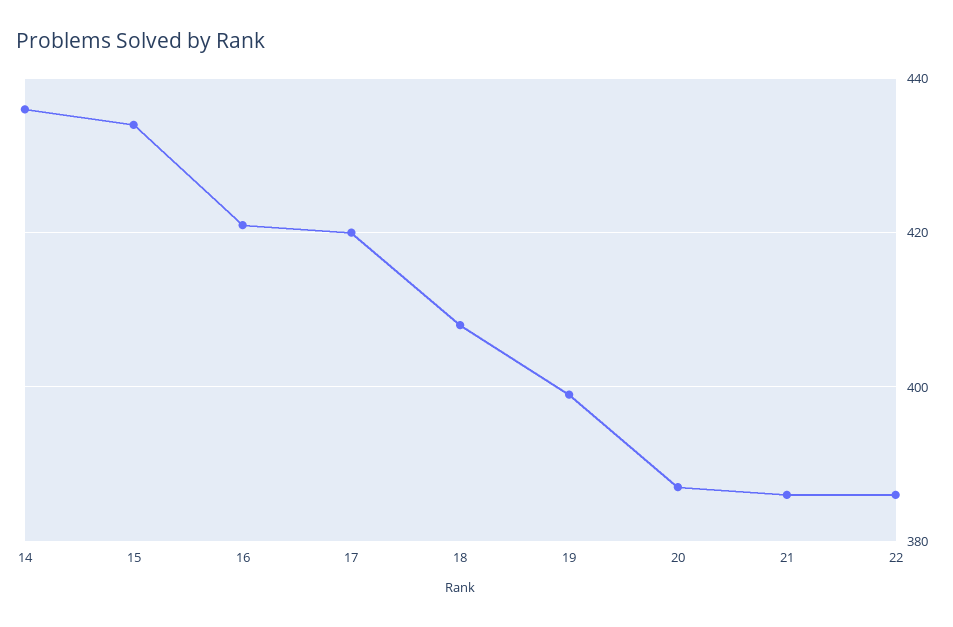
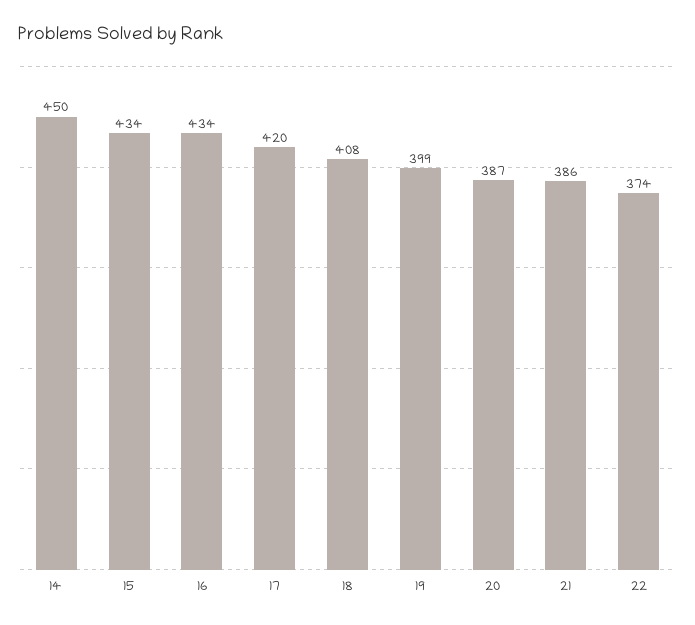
14: 435 -> 450
16: 420 -> 434
22: 385 -> 374

